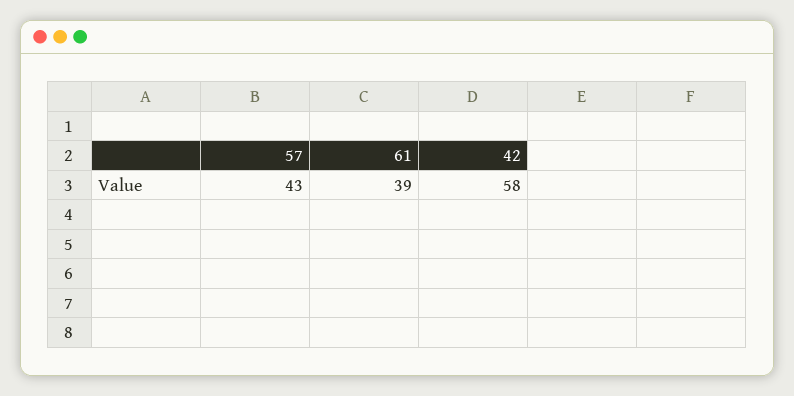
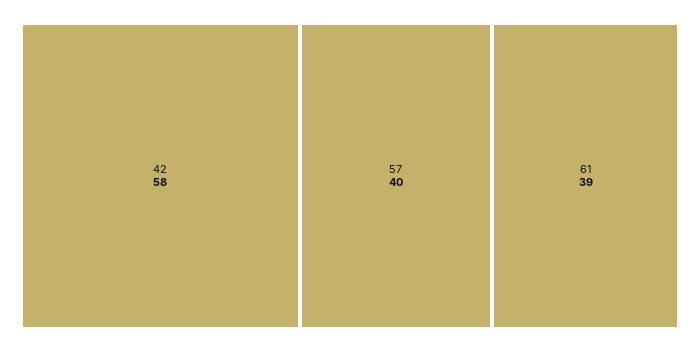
57: 43 -> 40

